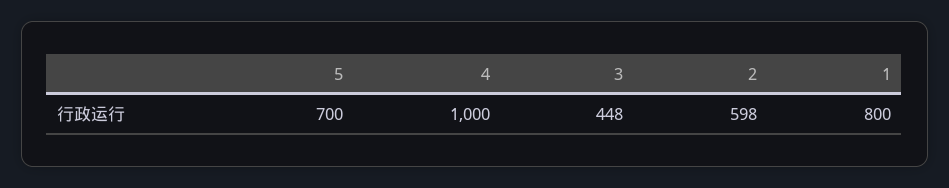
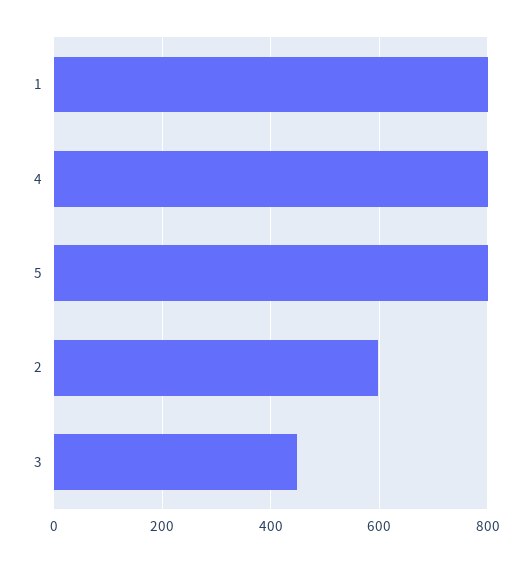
5: 700 -> 800
4: 1000 -> 800

